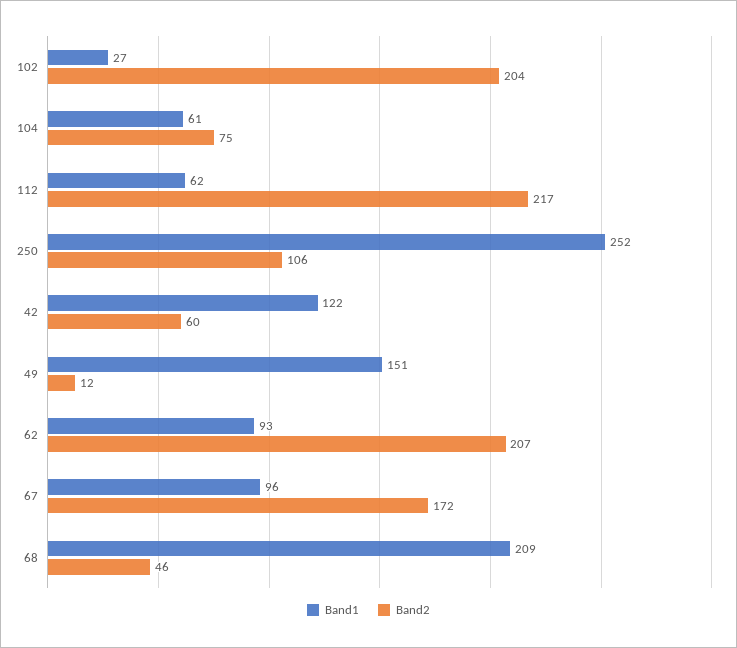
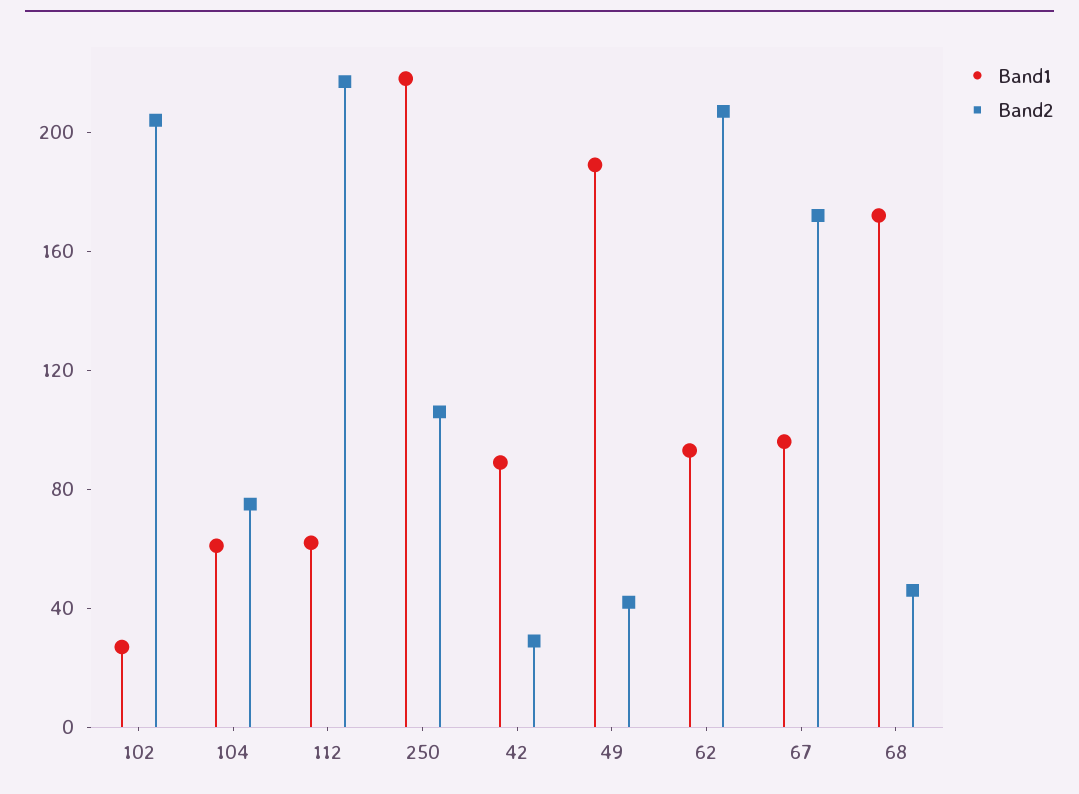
Band1, 250: 252 -> 220
Band1, 42: 122 -> 90
Band2, 42: 60 -> 30
Band1, 49: 151 -> 190
Band2, 49: 12 -> 40
Band1, 68: 209 -> 170

